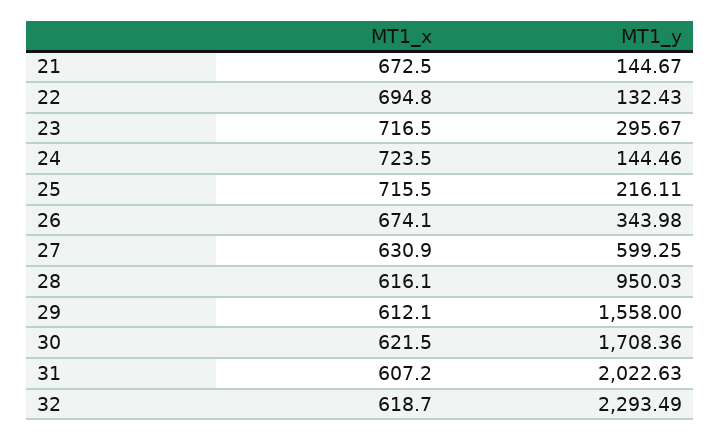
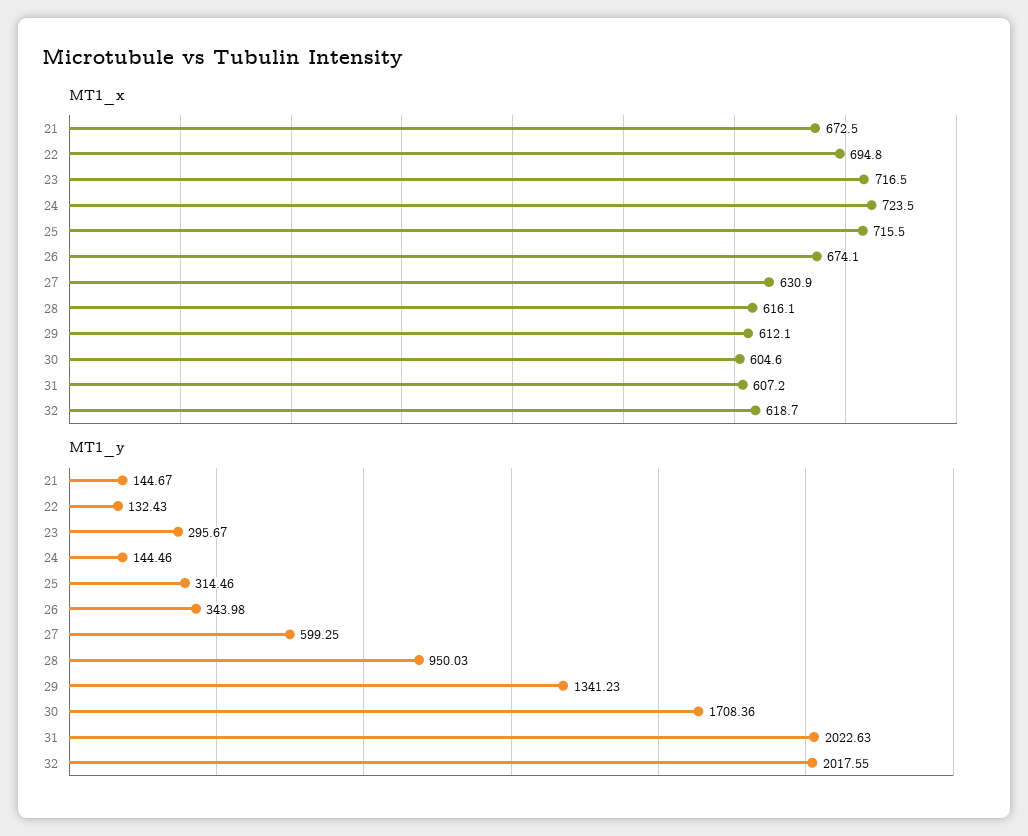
MT1_y, 25: 216.11 -> 314.46
MT1_y, 29: 1558 -> 1341.23
MT1_x, 30: 621.5 -> 604.6
MT1_y, 32: 2293.49 -> 2017.55

